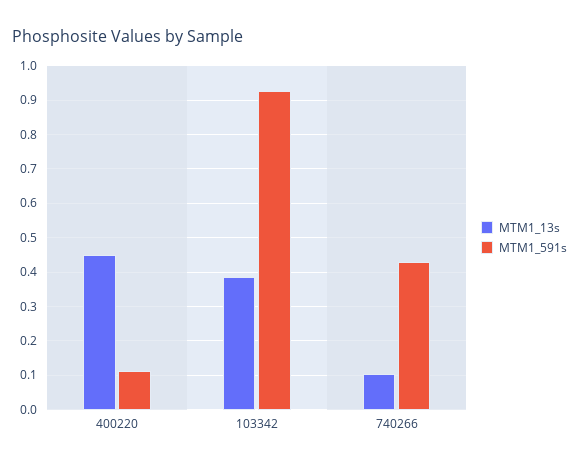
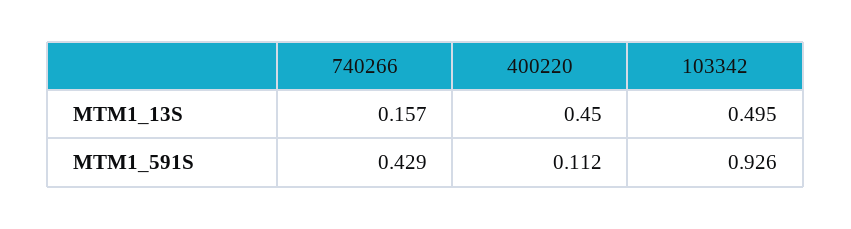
MTM1_13s, 103342: 0.38 -> 0.495
MTM1_13s, 740266: 0.1 -> 0.157

